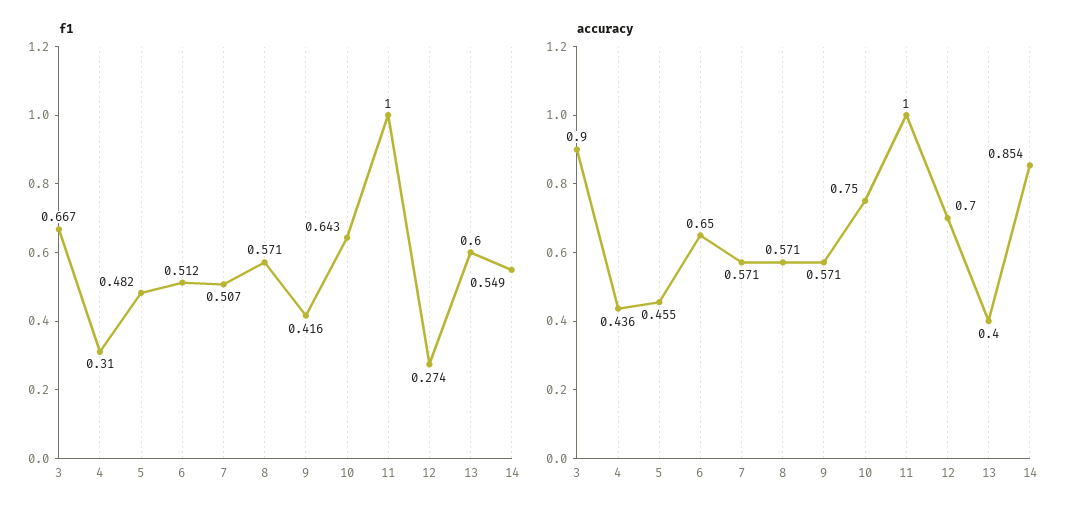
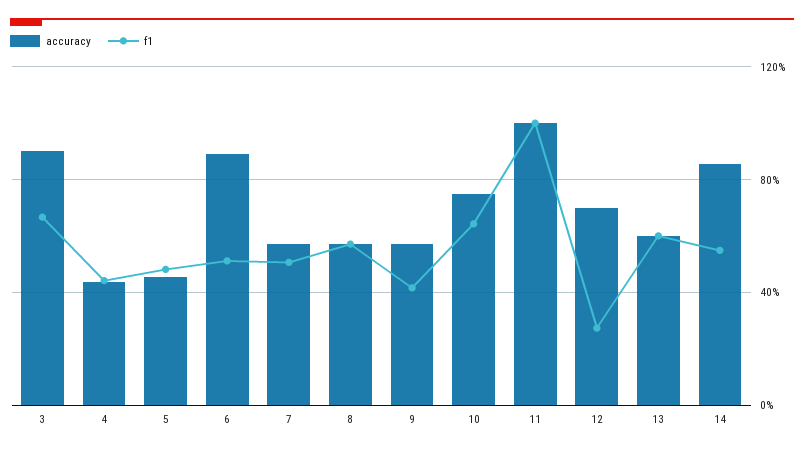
f1, 4: 0.31 -> 0.45
accuracy, 6: 0.65 -> 0.9
accuracy, 13: 0.4 -> 0.6

